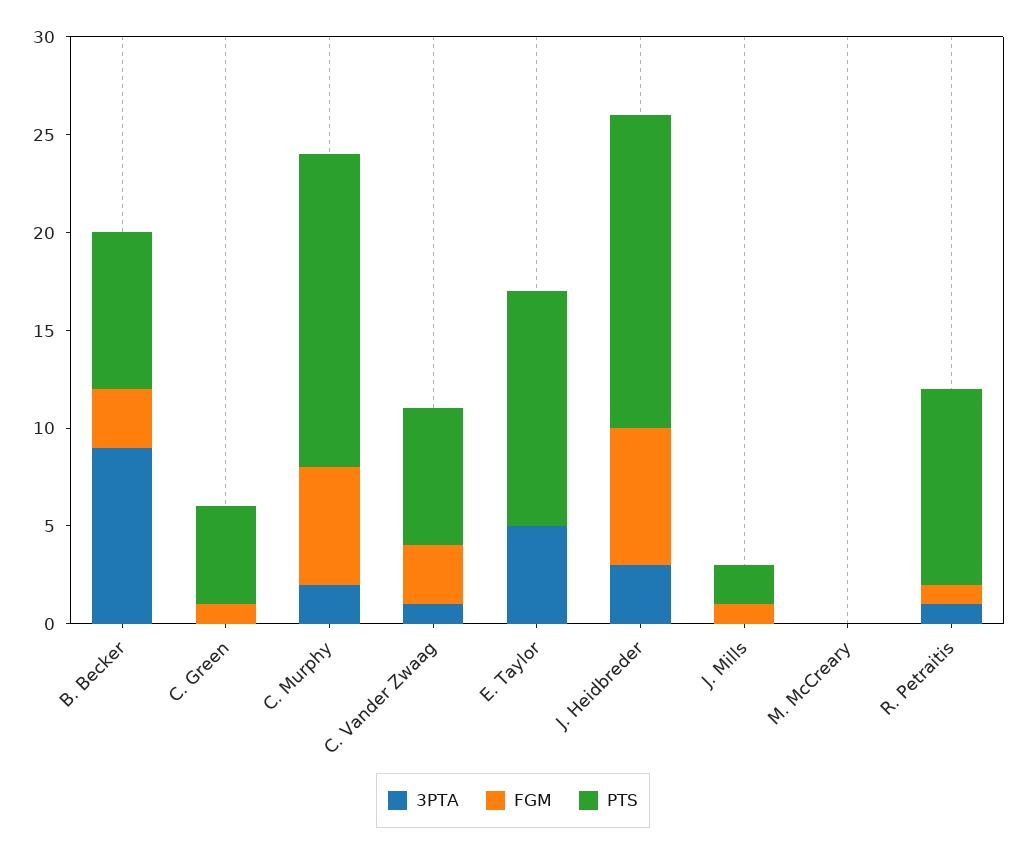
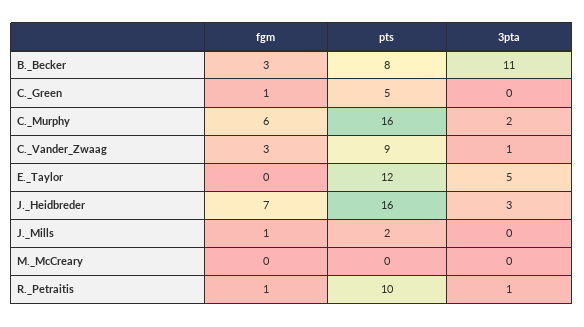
3PTA, B. Becker: 9 -> 11
PTS, C. Vander Zwaag: 7 -> 9

